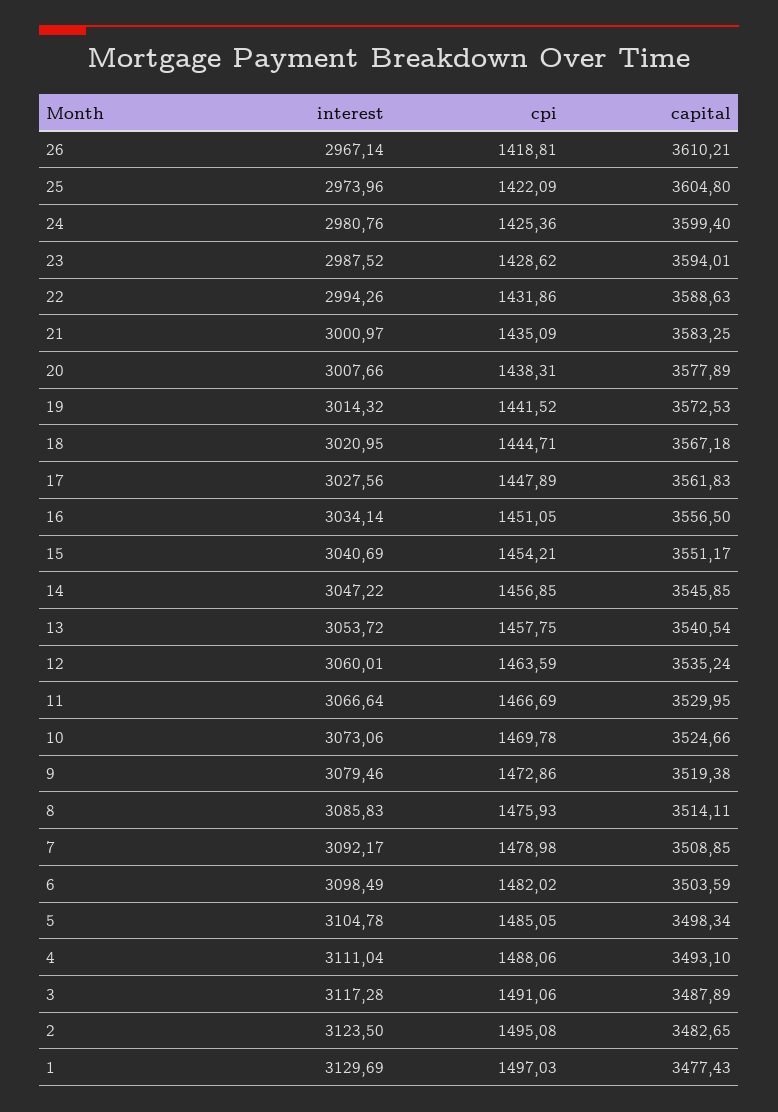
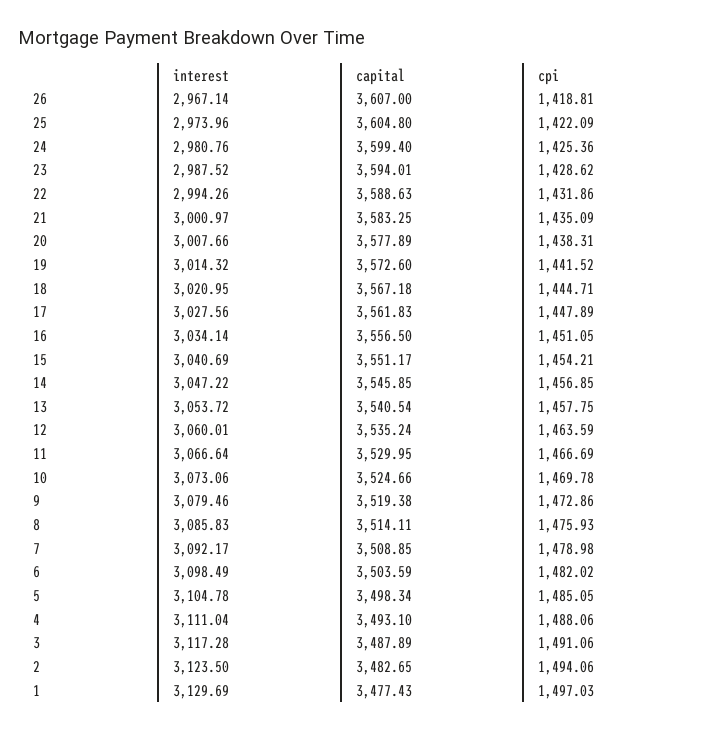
capital, 26: 3610.21 -> 3607
capital, 19: 3572.53 -> 3572.6
cpi, 2: 1495.08 -> 1494.06

